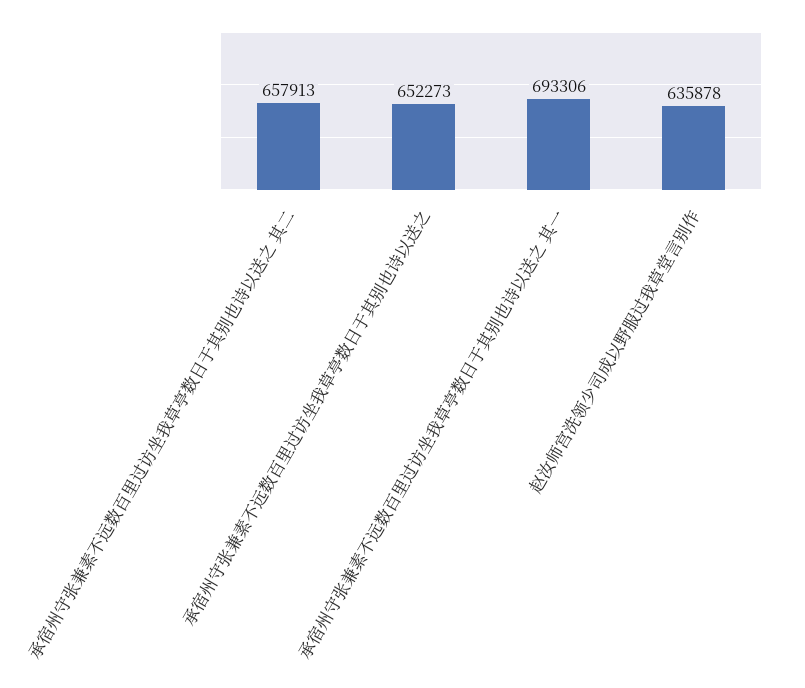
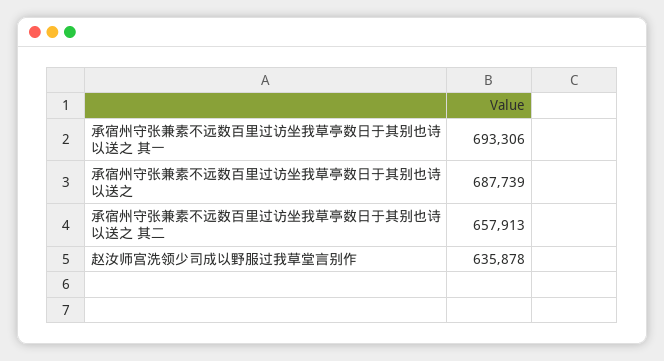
承宿州守张兼素不远数百里过访坐我草亭数日于其别也诗以送之: 652273 -> 687739

